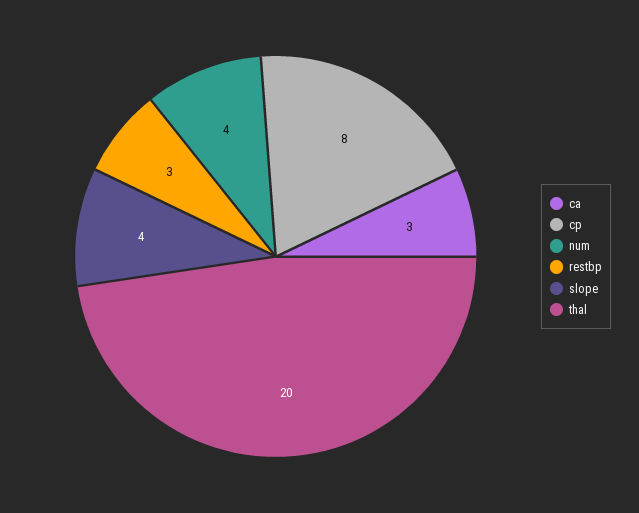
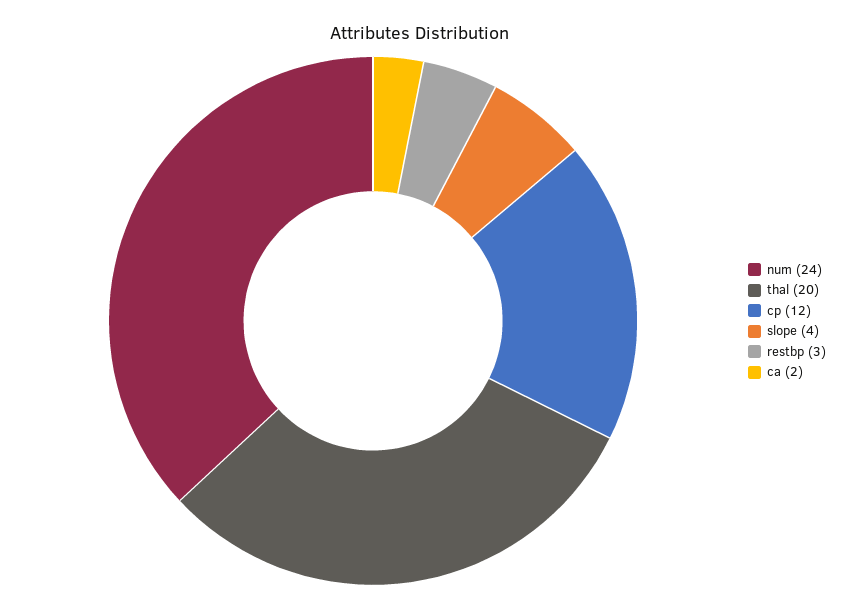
ca: 3 -> 2
cp: 8 -> 12
num: 4 -> 24

